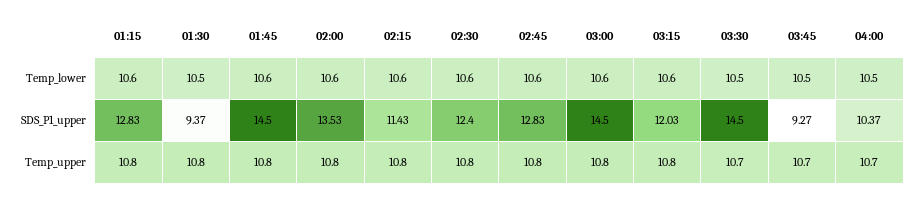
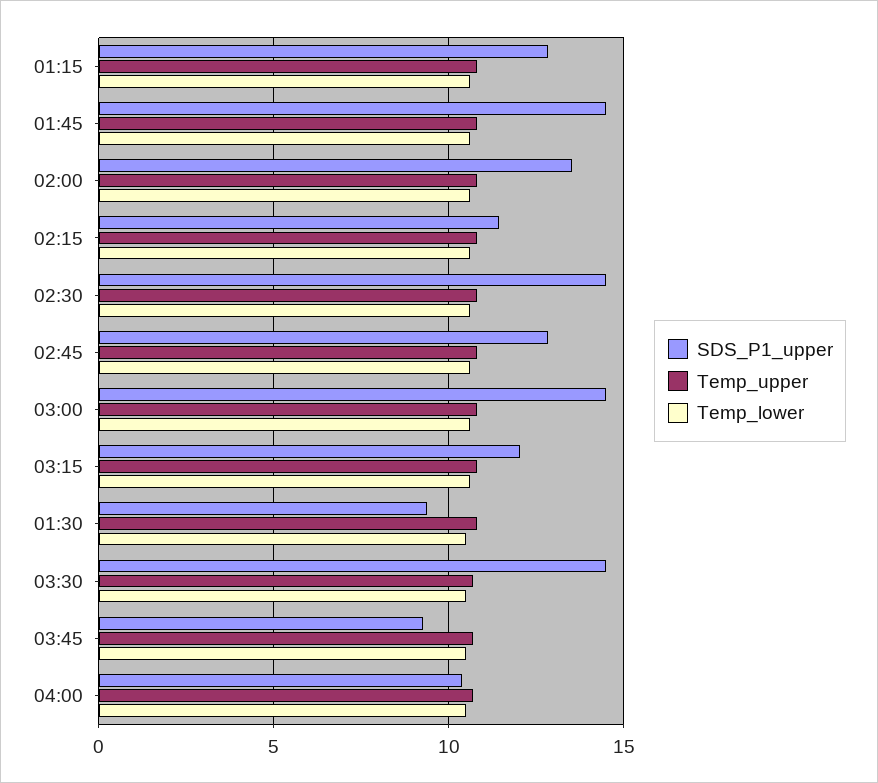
SDS_P1_upper, 02:30: 12.4 -> 14.5

